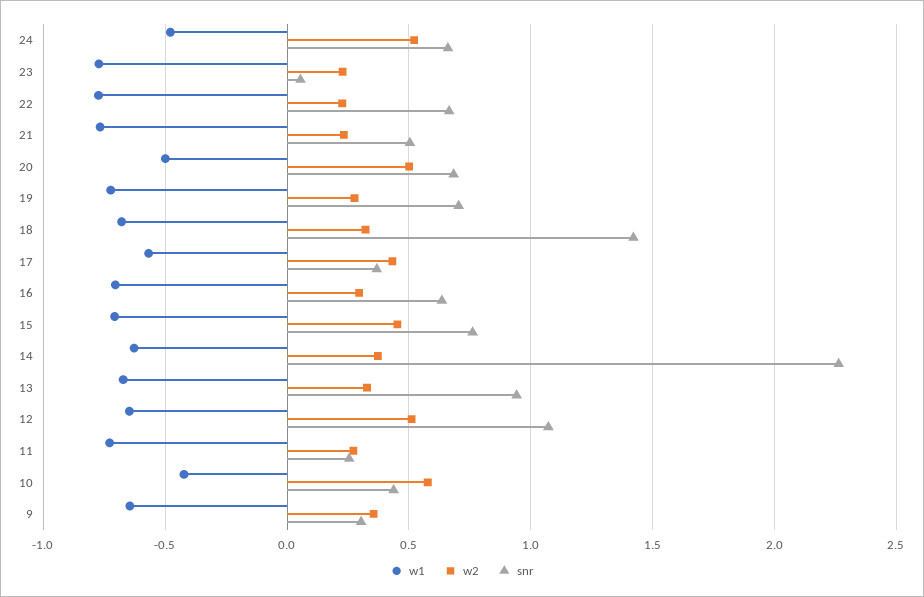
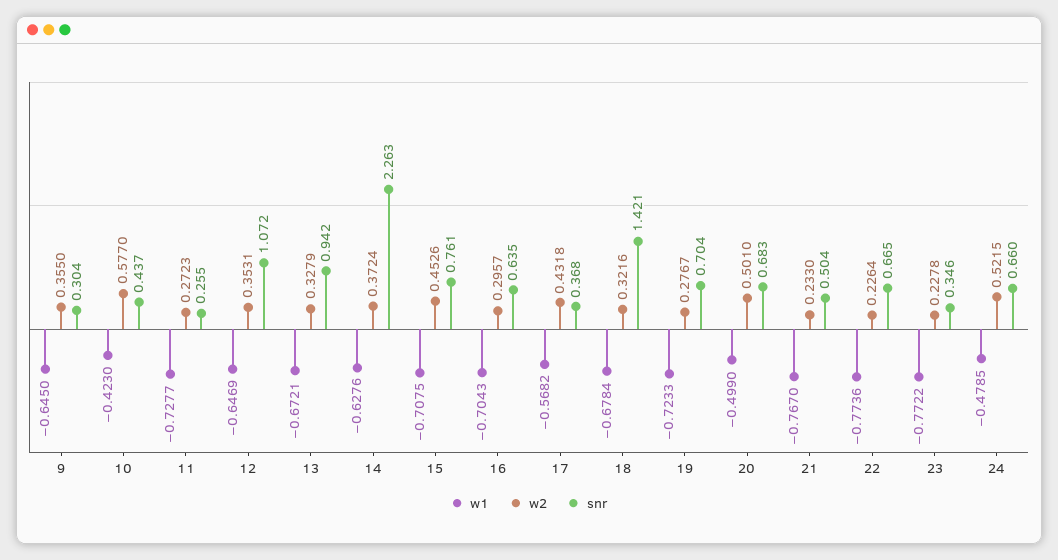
snr, 23: 0.05 -> 0.346
w2, 12: 0.5 -> 0.3531

